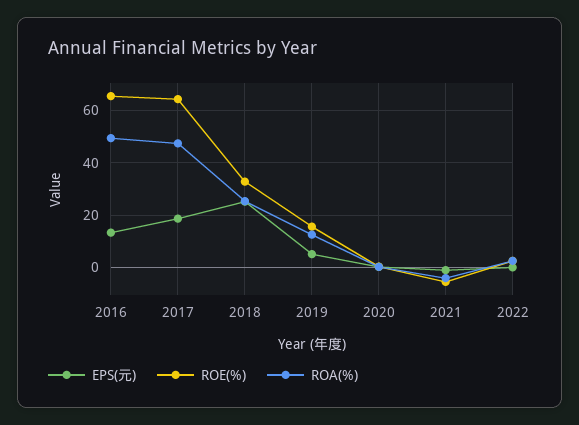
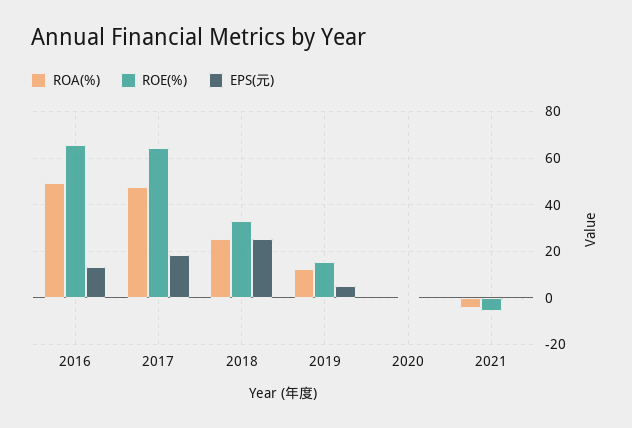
EPS(元), 2022: 0 -> none
ROE(%), 2022: 2.5 -> none
ROA(%), 2022: 2.5 -> none

